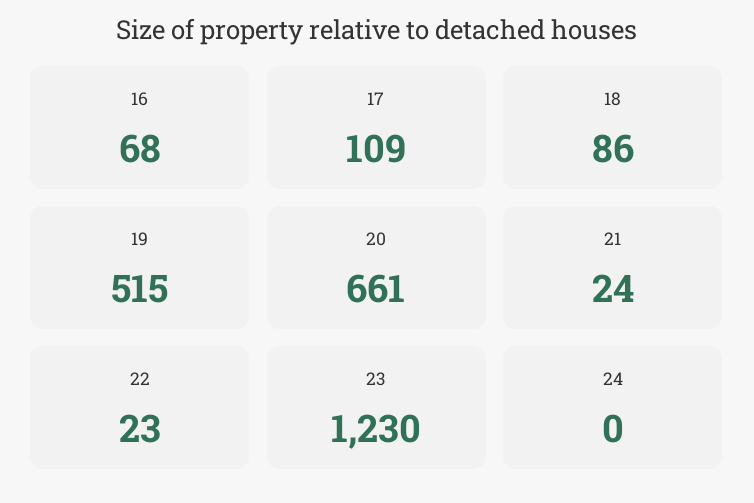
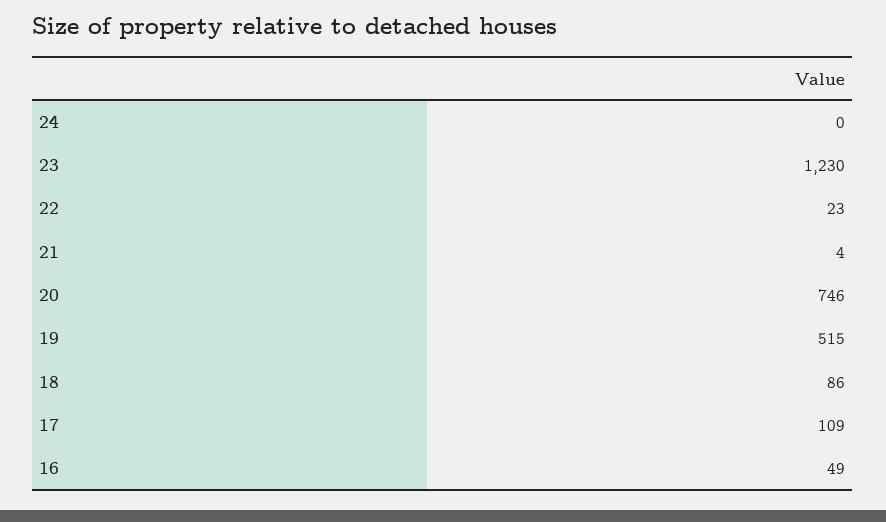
16: 68 -> 49
20: 661 -> 746
21: 24 -> 4

